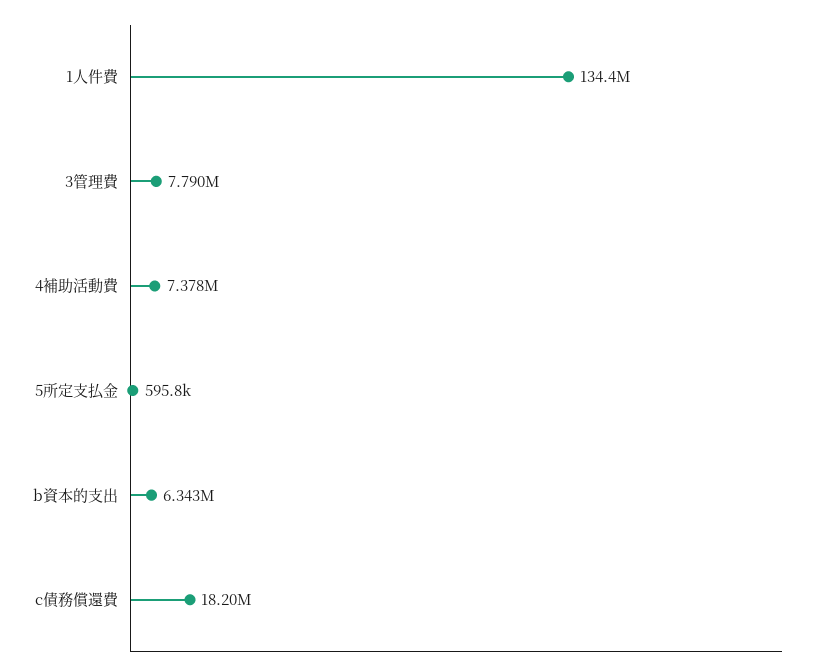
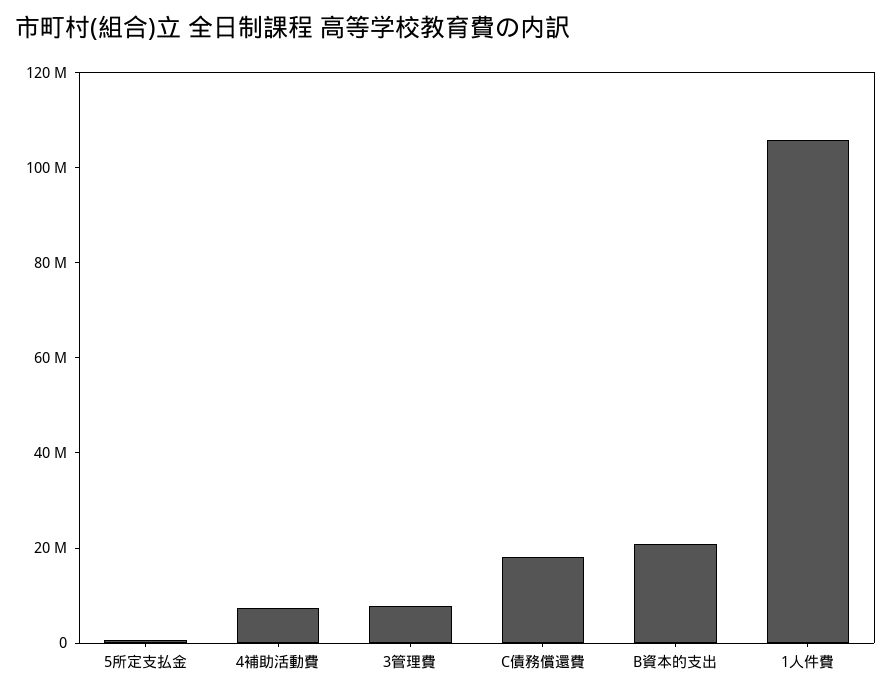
1人件費: 134400000 -> 105000000
b資本的支出: 6343000 -> 20000000

